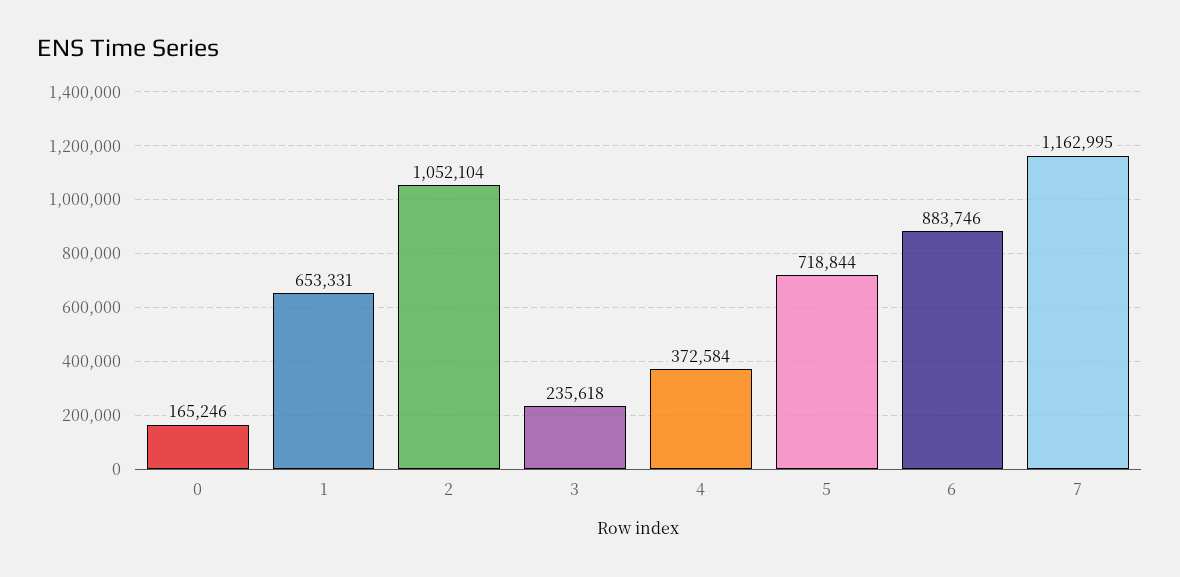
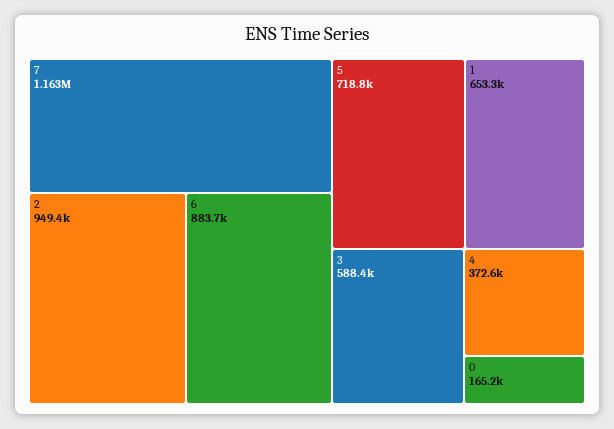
2: 1052104 -> 949400
3: 235618 -> 588400

